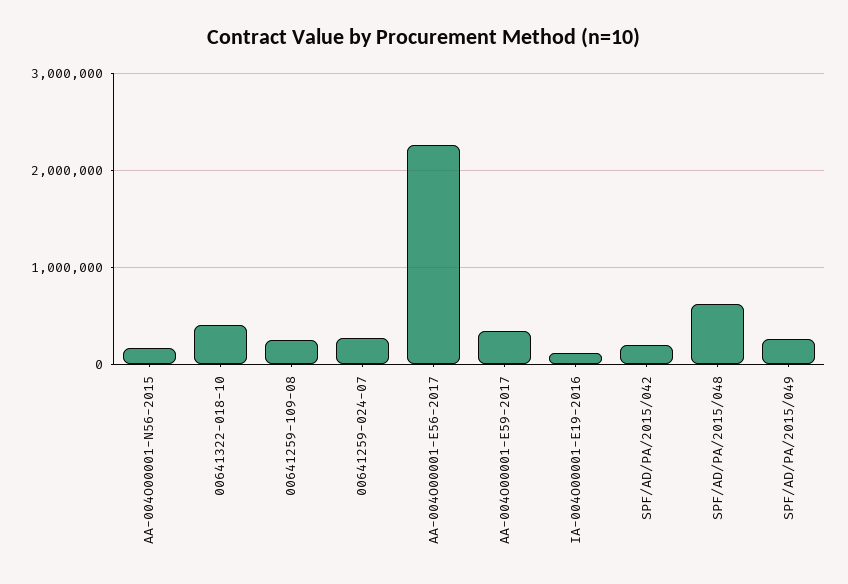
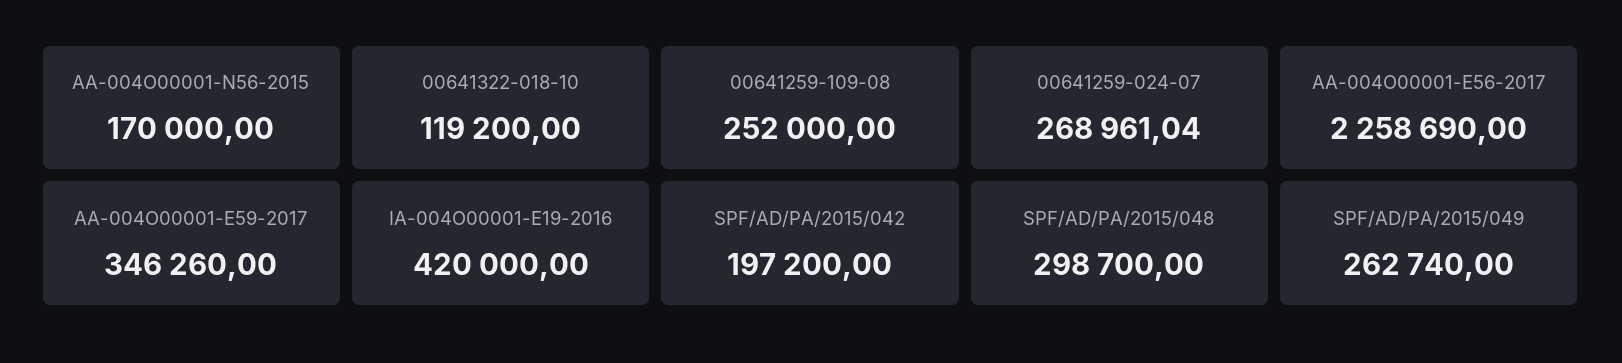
00641322-018-10: 400000 -> 119200
IA-004O00001-E19-2016: 100000 -> 420000
SPF/AD/PA/2015/048: 600000 -> 298700

